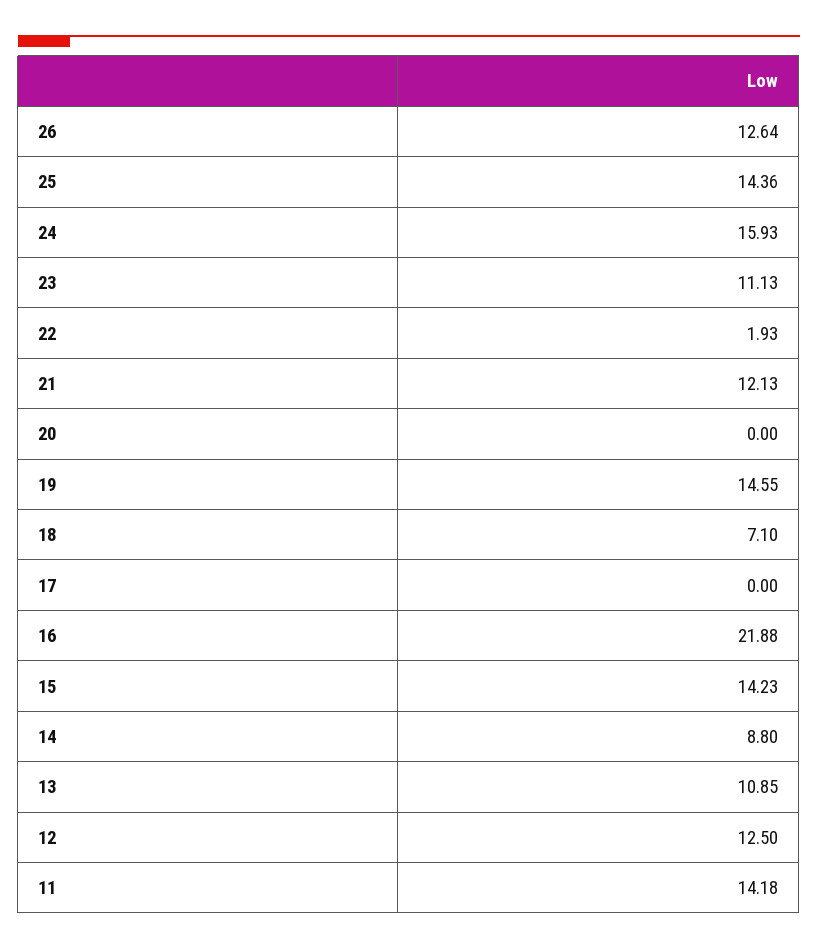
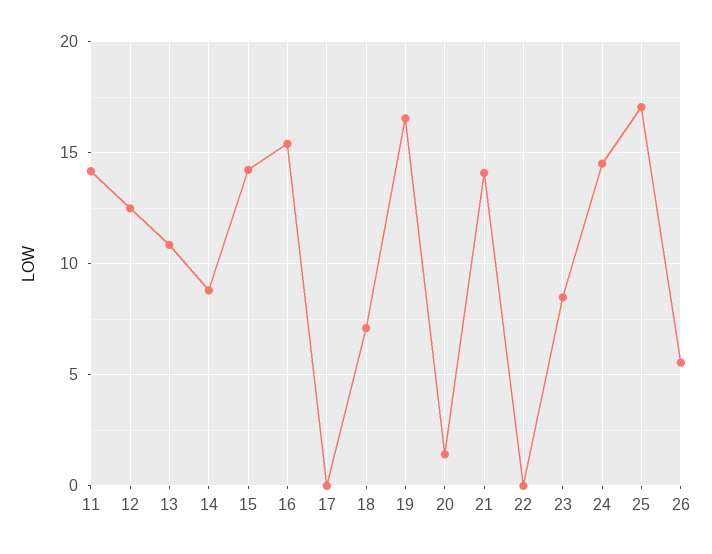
26: 12.64 -> 5.5
25: 14.36 -> 17
24: 15.93 -> 14.5
23: 11.13 -> 8.5
22: 1.93 -> 0
21: 12.13 -> 14
20: 0 -> 1.5
19: 14.55 -> 16.5
16: 21.88 -> 15.5

